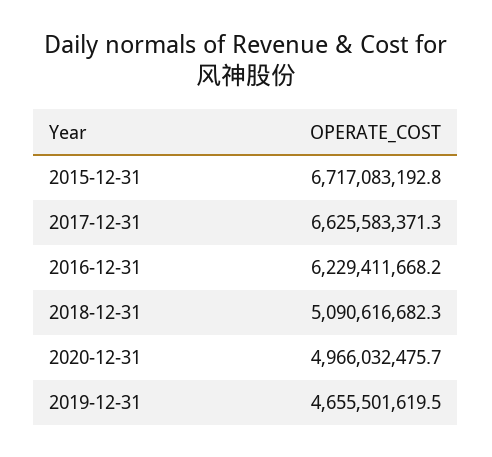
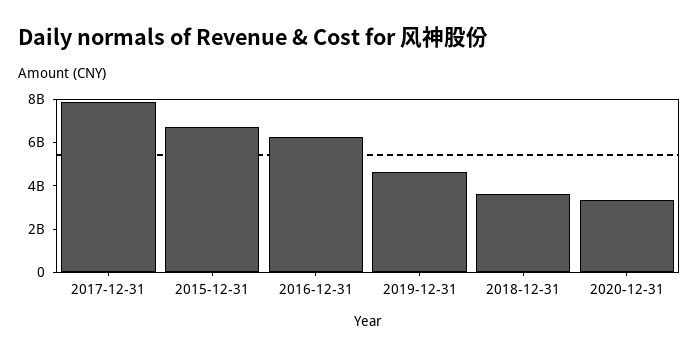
2017-12-31: 6625583371.3 -> 8000000000
2018-12-31: 5090616682.3 -> 3500000000
2020-12-31: 4966032475.7 -> 3500000000

